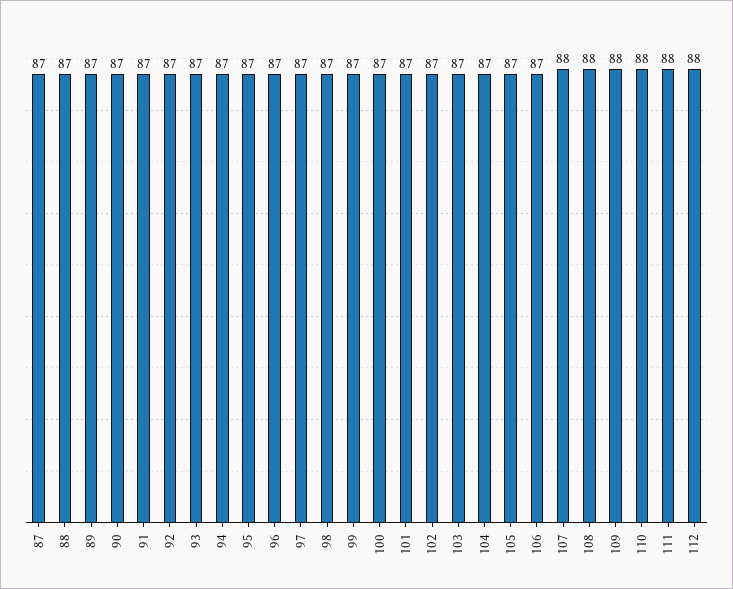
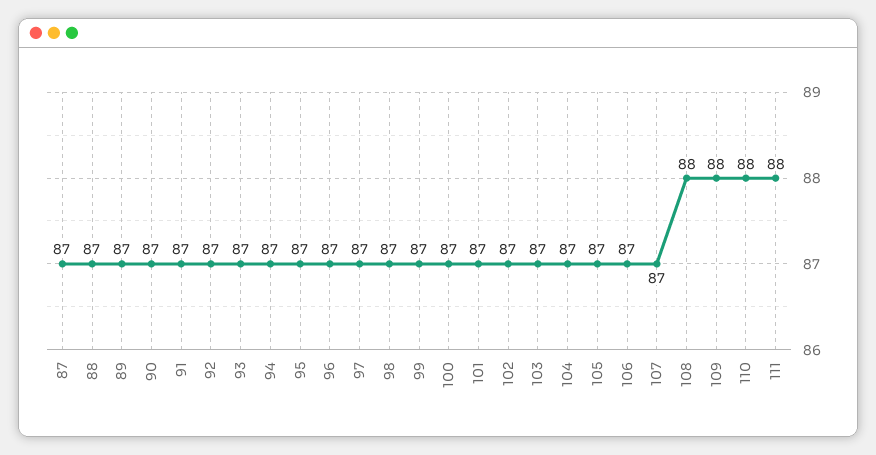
107: 88 -> 87
112: 88 -> none

